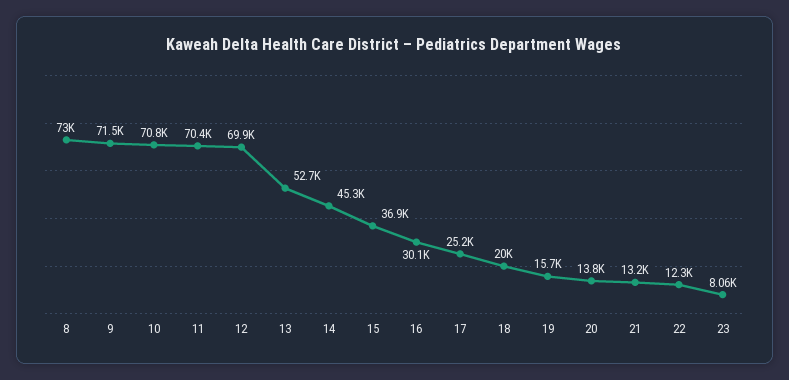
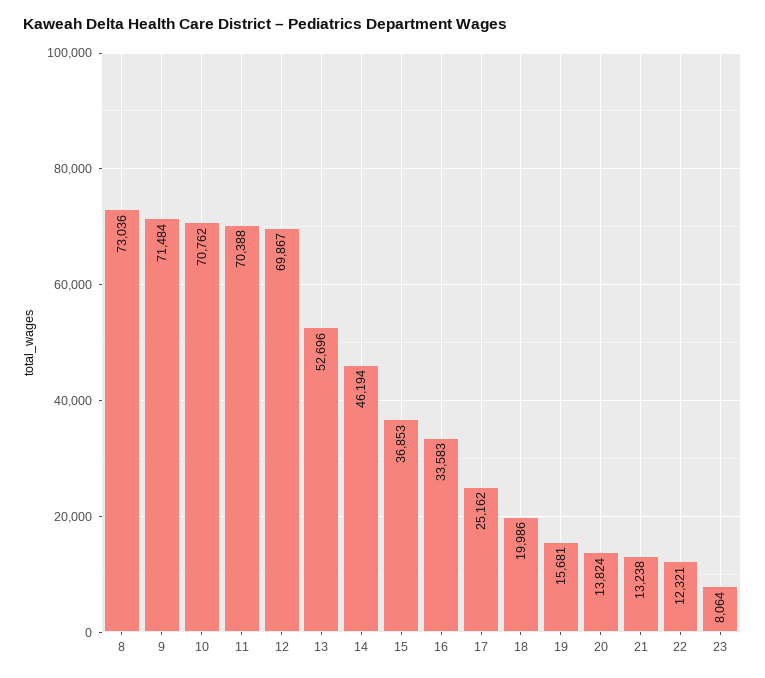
14: 45300 -> 46194
16: 30100 -> 33583

